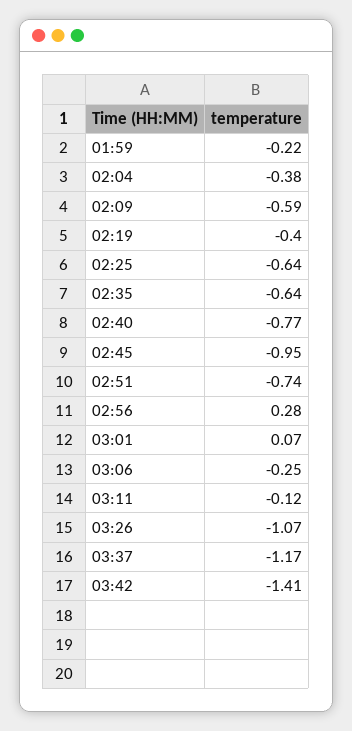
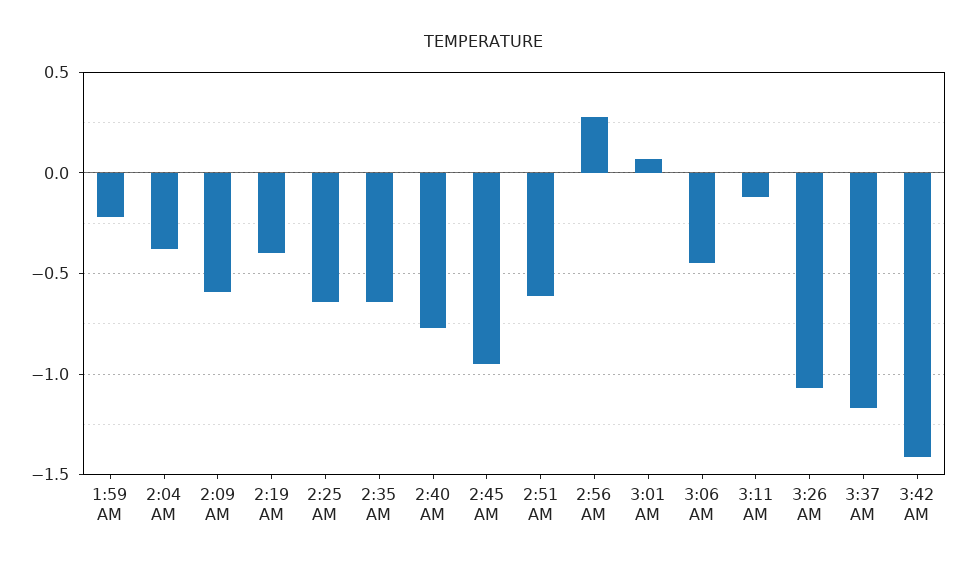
02:51: -0.74 -> -0.6
03:06: -0.25 -> -0.45

